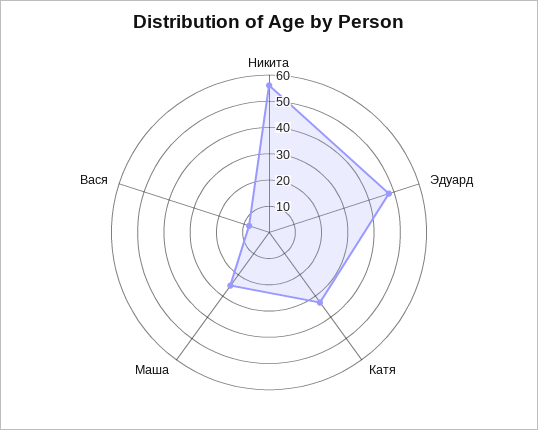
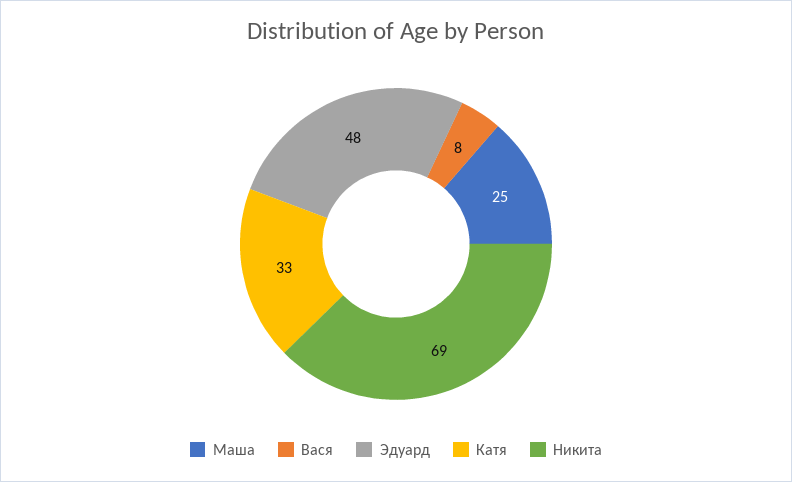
Никита: 55 -> 69

